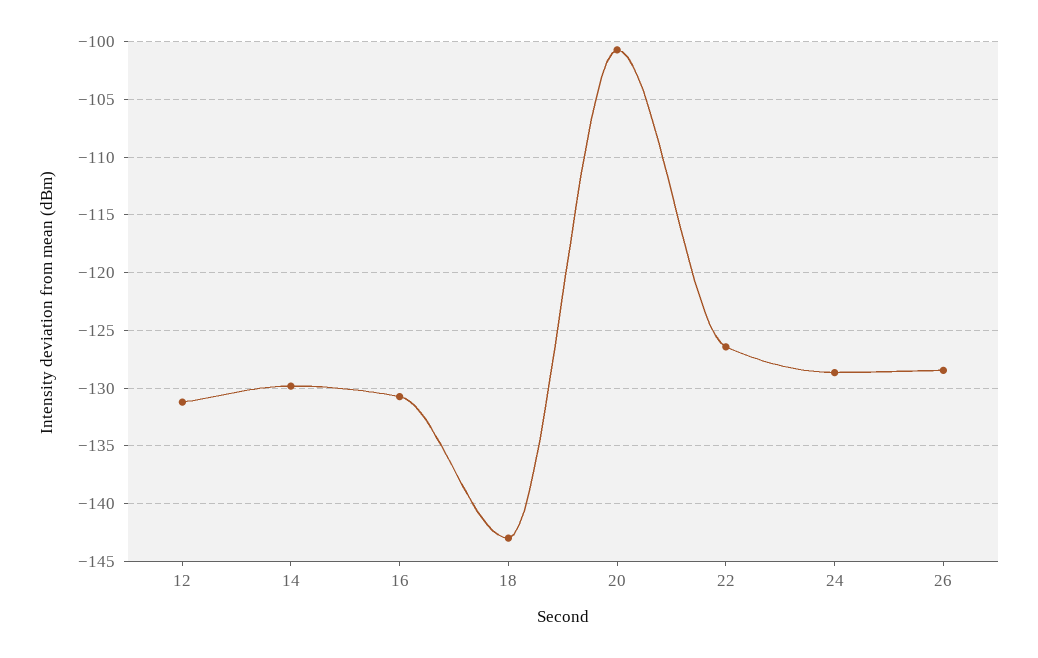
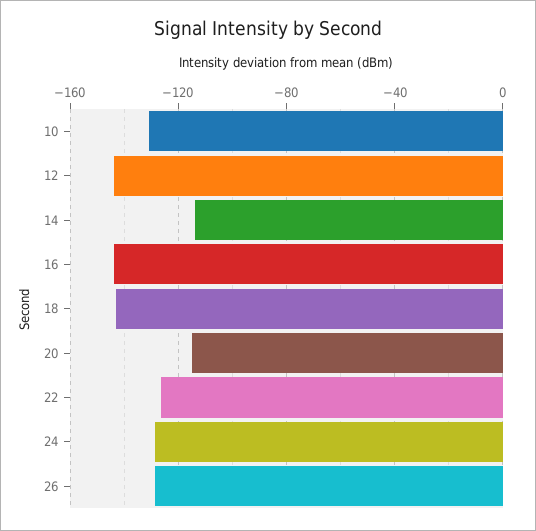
12: -131 -> -145
14: -130 -> -115
16: -131 -> -145
20: -101 -> -115
10: none -> -130

